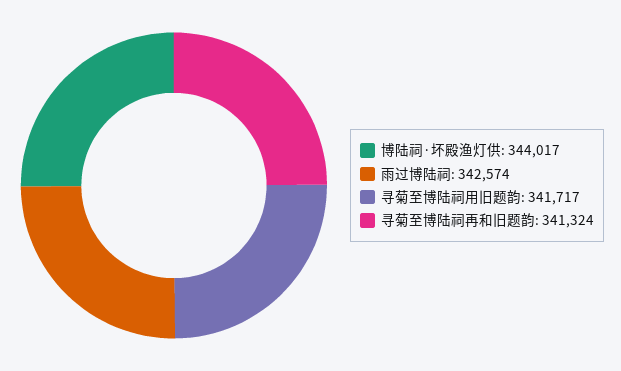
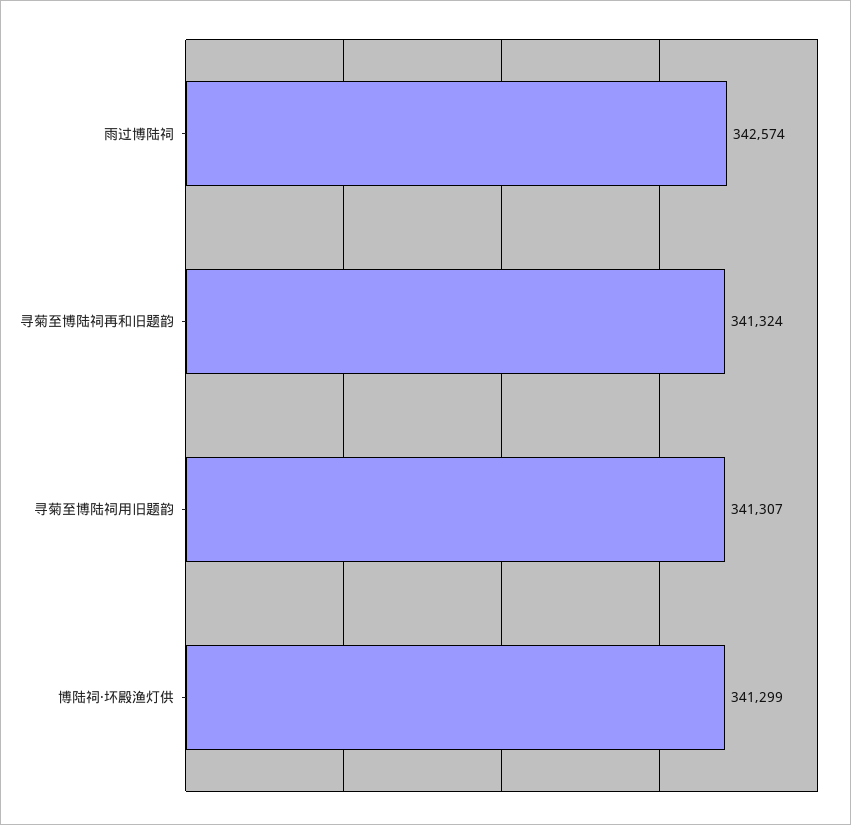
博陆祠·坏殿渔灯供: 344017 -> 341299
寻菊至博陆祠用旧题韵: 341717 -> 341307

